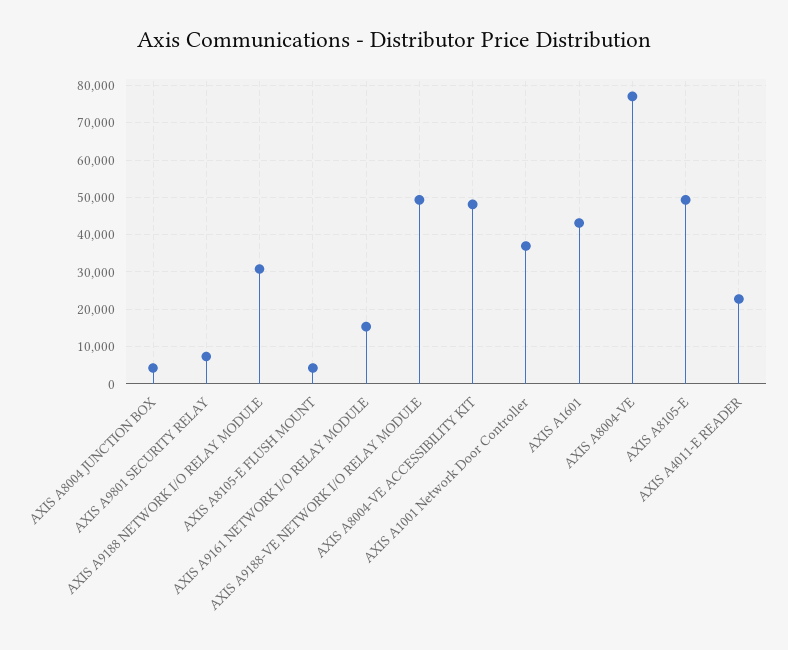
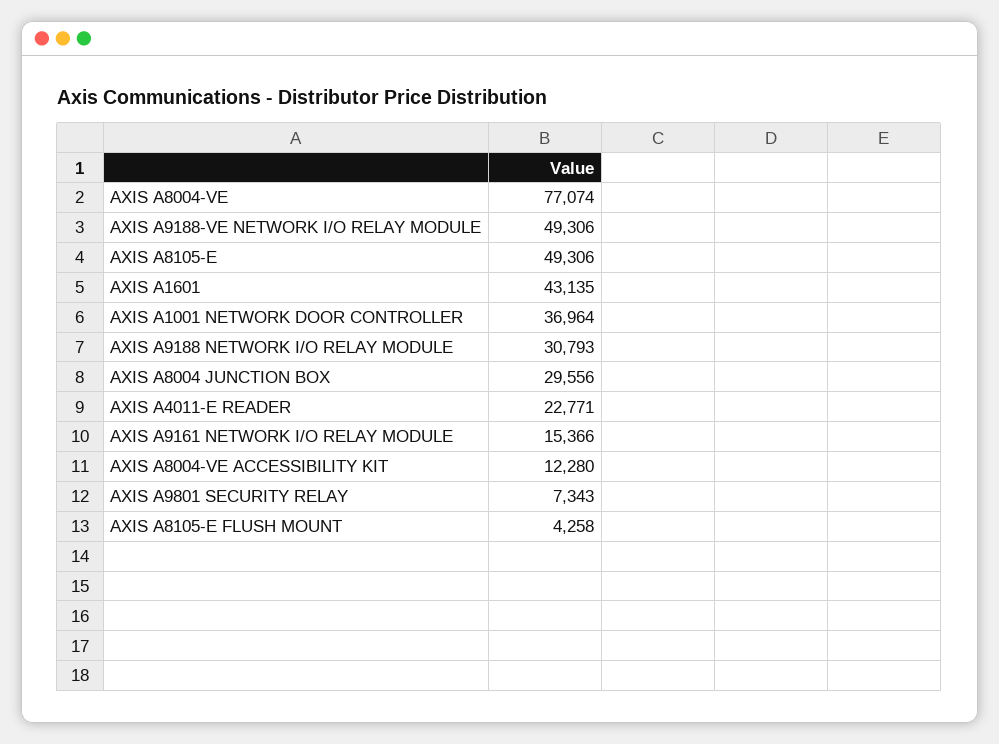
AXIS A8004 JUNCTION BOX: 4000 -> 29556
AXIS A8004-VE ACCESSIBILITY KIT: 48000 -> 12280

